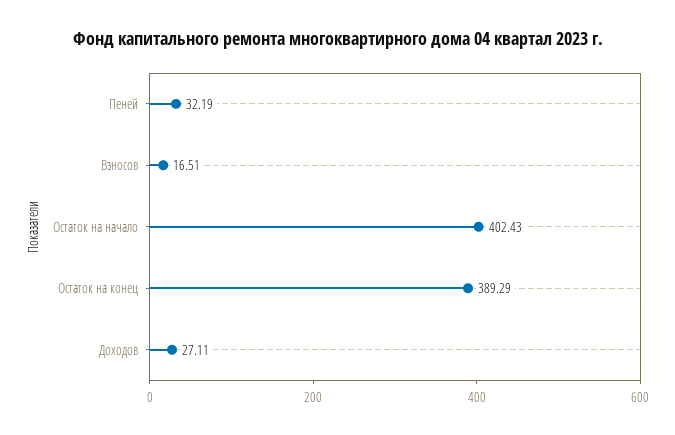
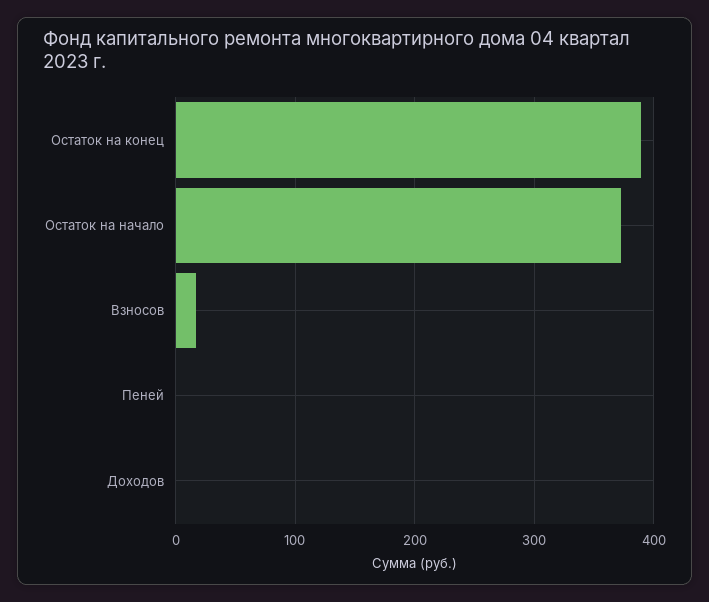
Пеней: 32.19 -> 0
Остаток на начало: 402.43 -> 370
Доходов: 27.11 -> 0

